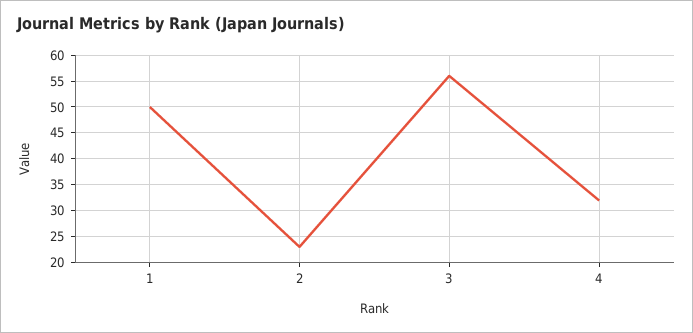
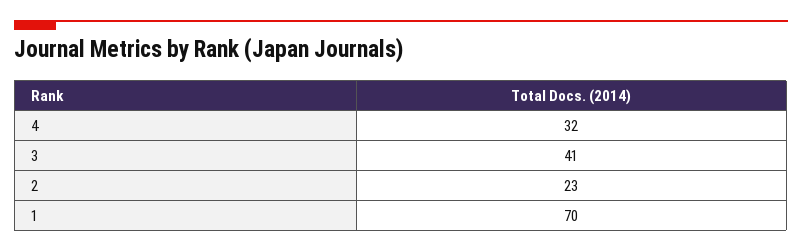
1: 50 -> 70
3: 55 -> 41

